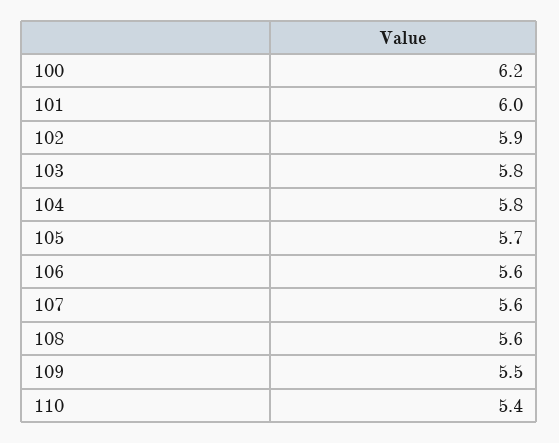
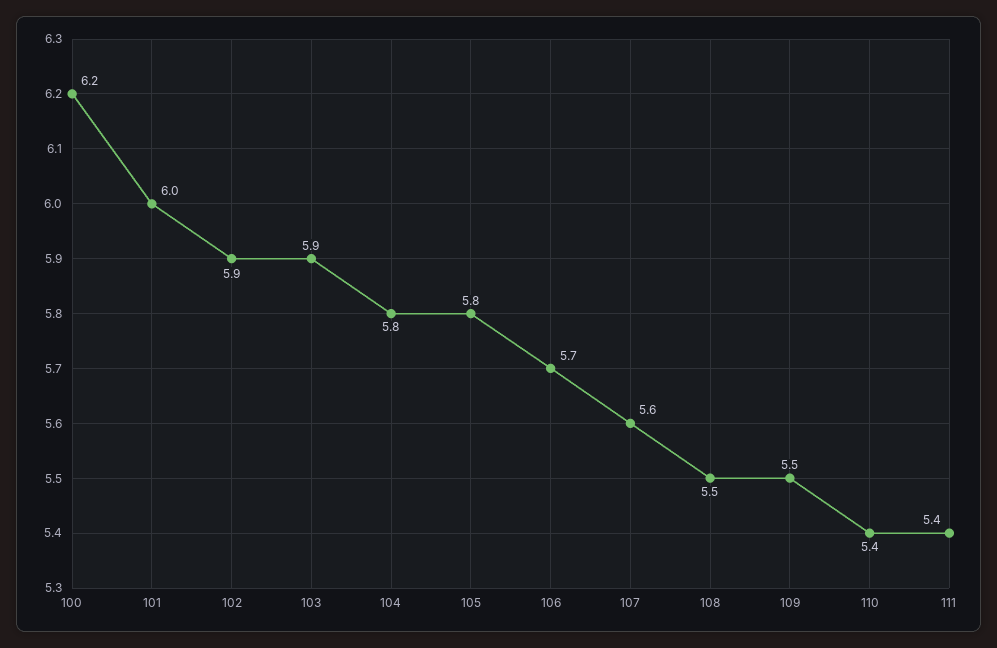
103: 5.8 -> 5.9
105: 5.7 -> 5.8
106: 5.6 -> 5.7
108: 5.6 -> 5.5
111: none -> 5.4

